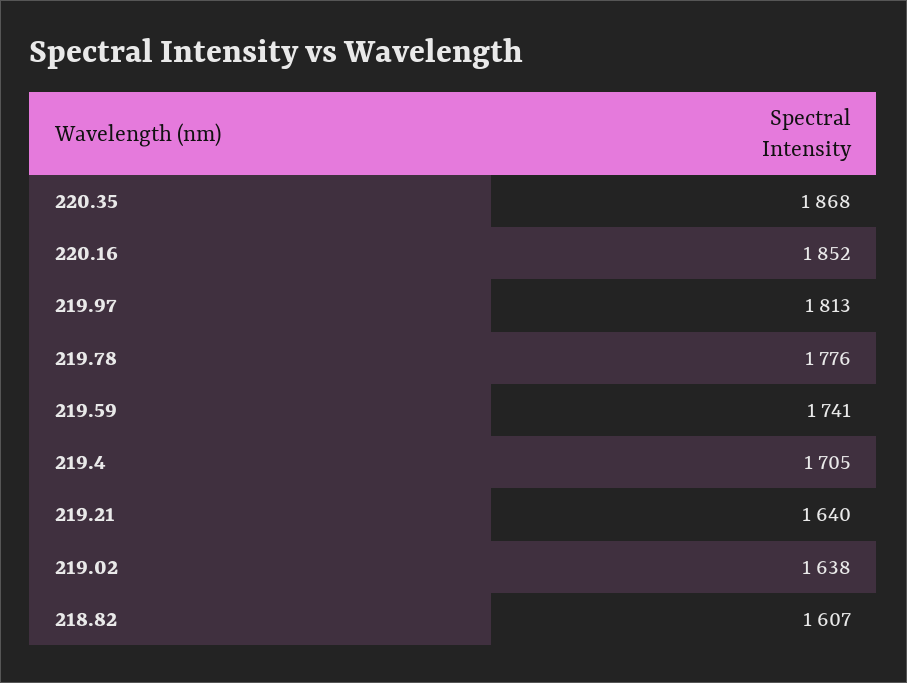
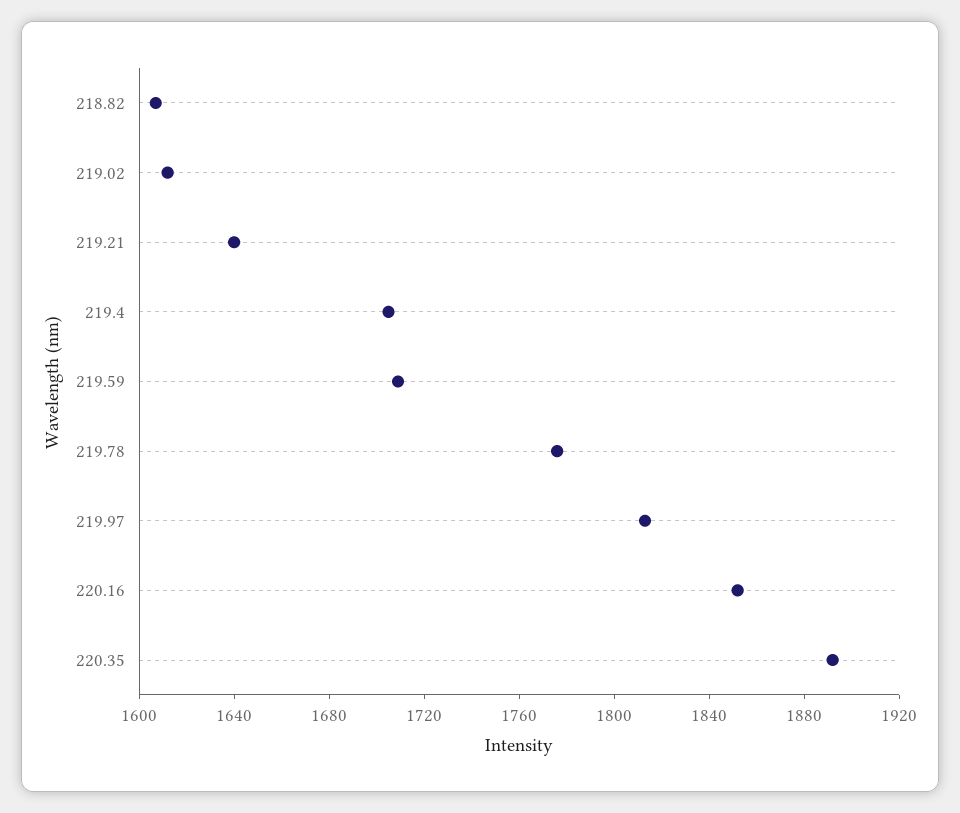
220.35: 1868 -> 1890
219.59: 1741 -> 1710
219.02: 1638 -> 1610

